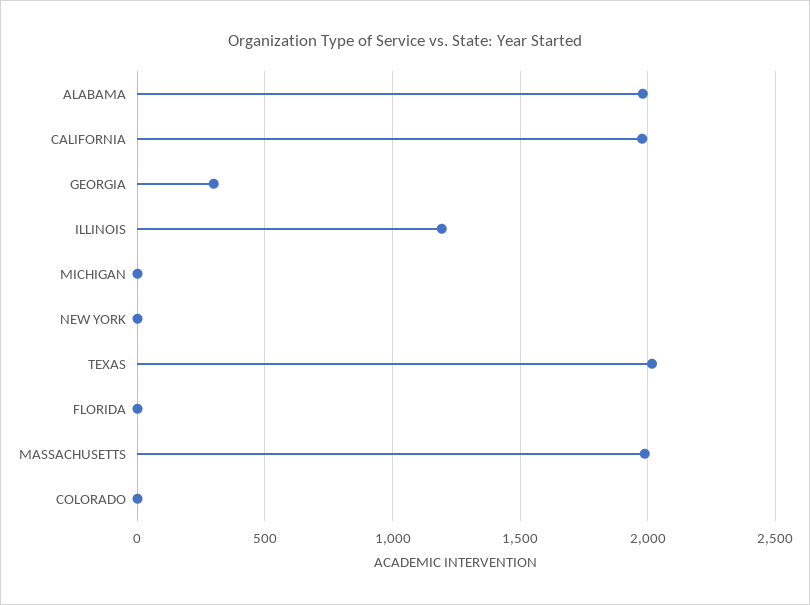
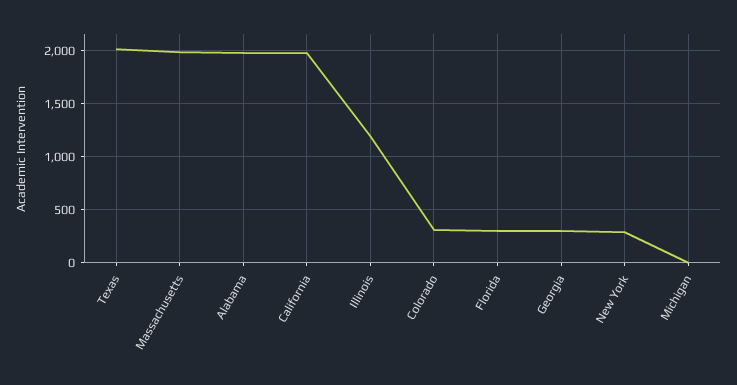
NEW YORK: 0 -> 300
FLORIDA: 0 -> 300
COLORADO: 0 -> 300

